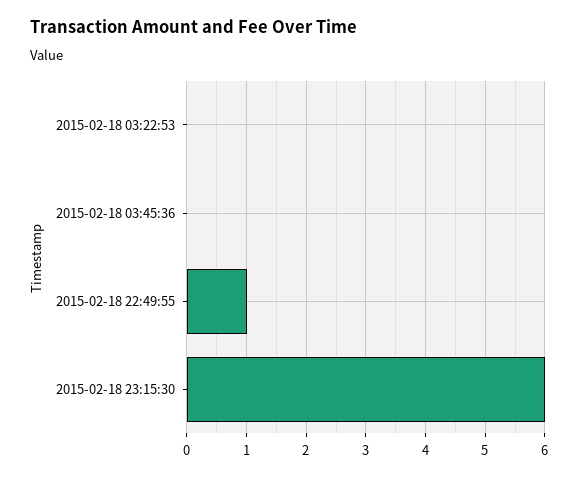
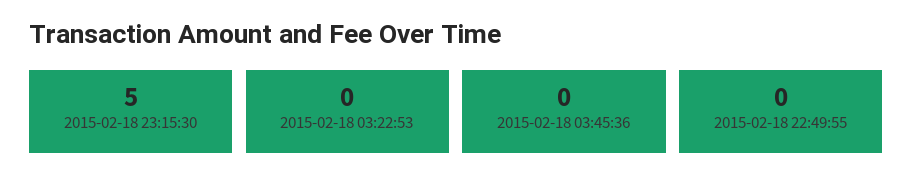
2015-02-18 22:49:55: 1 -> 0
2015-02-18 23:15:30: 6 -> 5

